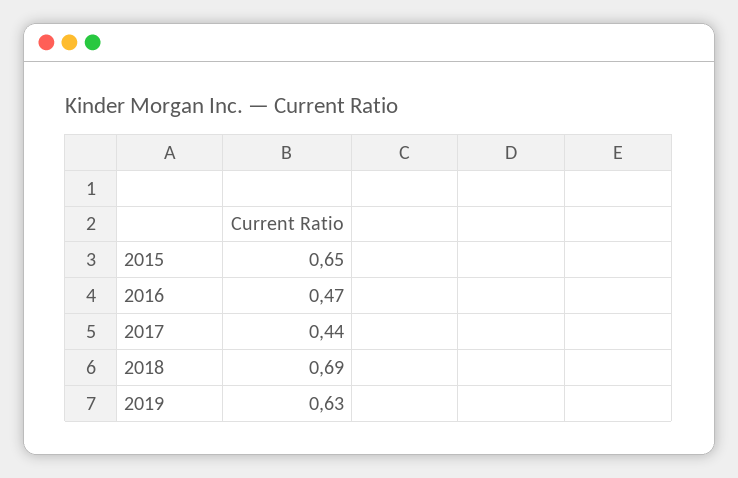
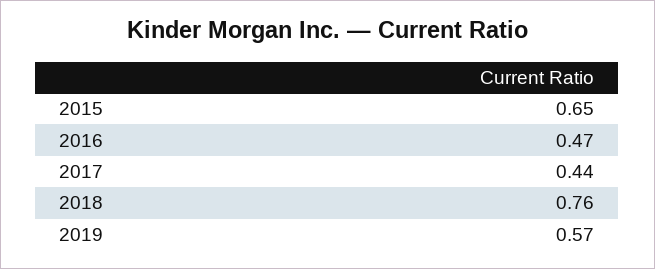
2018: 0.69 -> 0.76
2019: 0.63 -> 0.57

